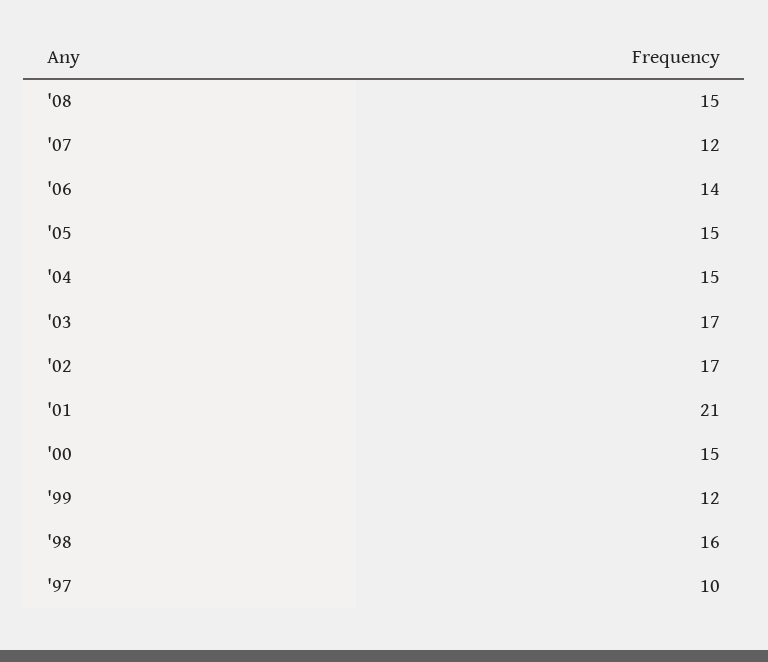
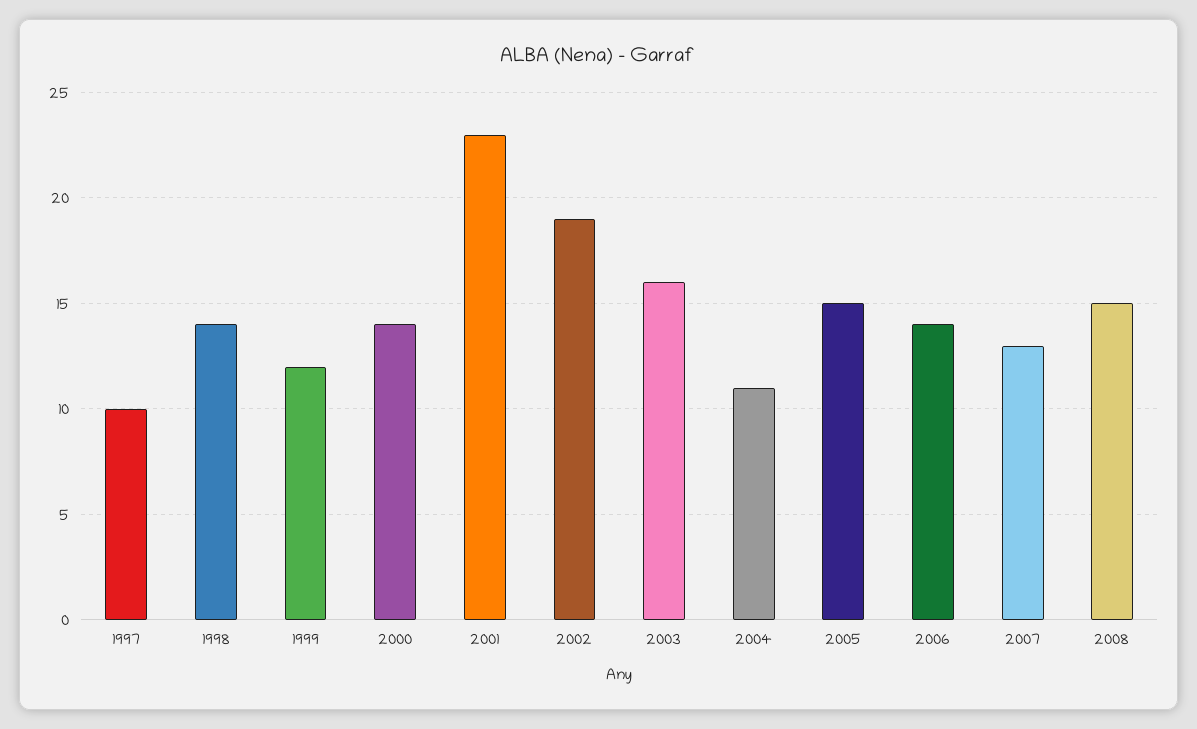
'07: 12 -> 13
'04: 15 -> 11
'03: 17 -> 16
'02: 17 -> 19
'01: 21 -> 23
'00: 15 -> 14
'98: 16 -> 14

